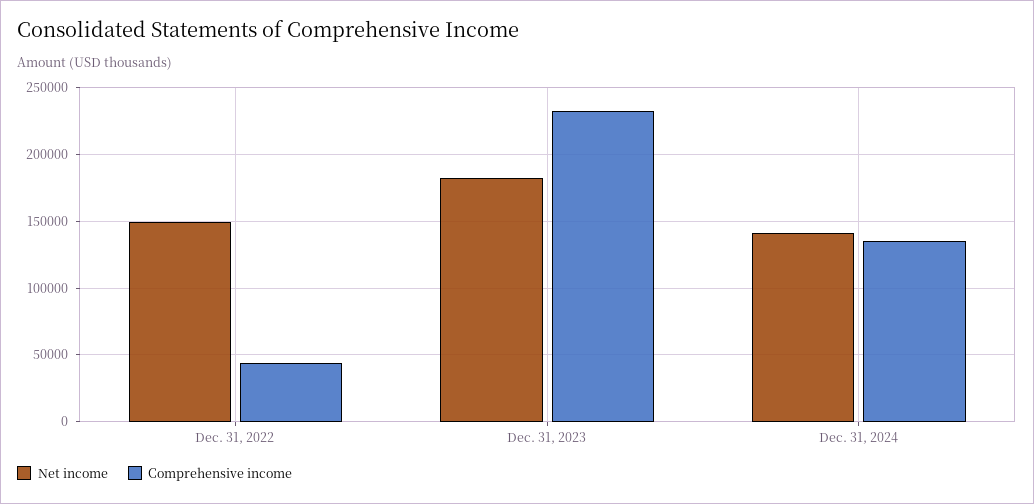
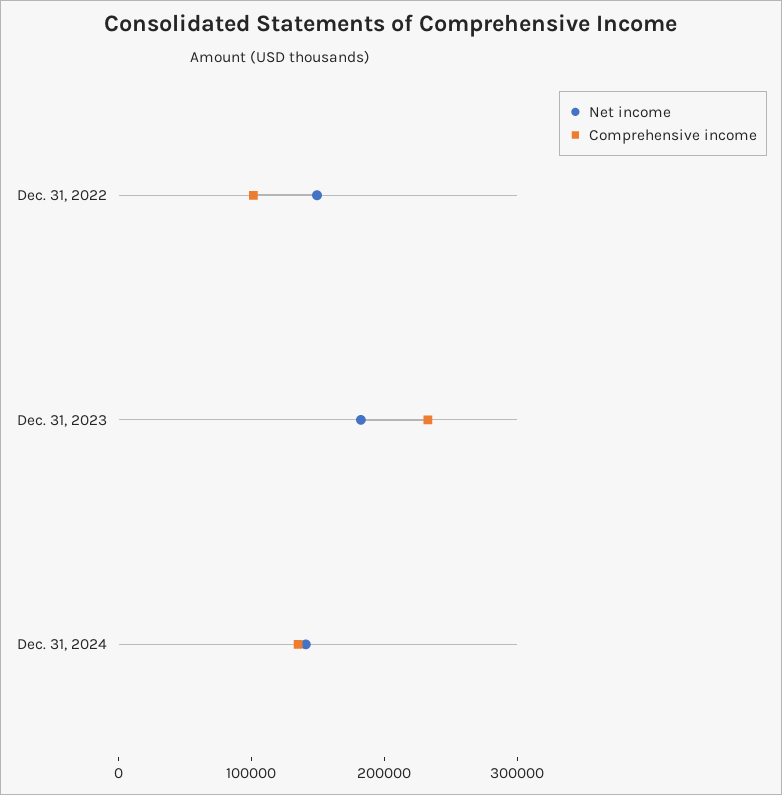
Comprehensive income, Dec. 31, 2022: 45000 -> 100000

